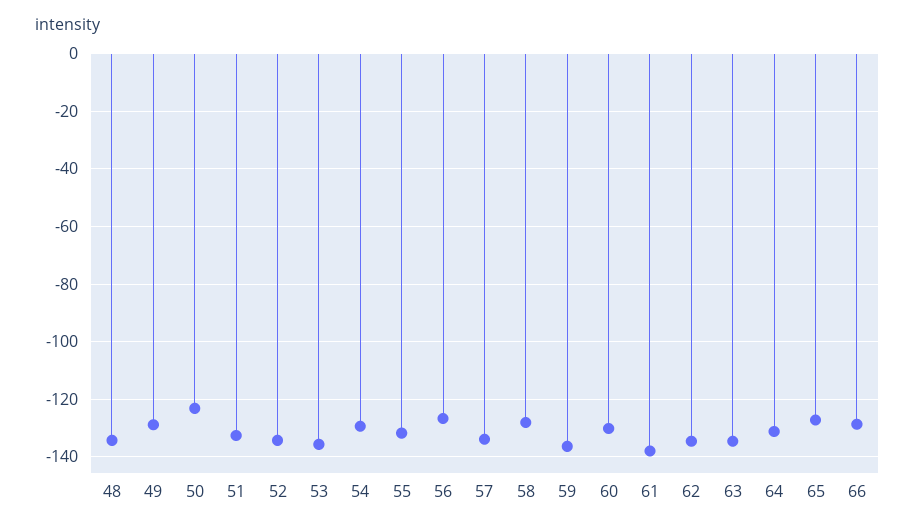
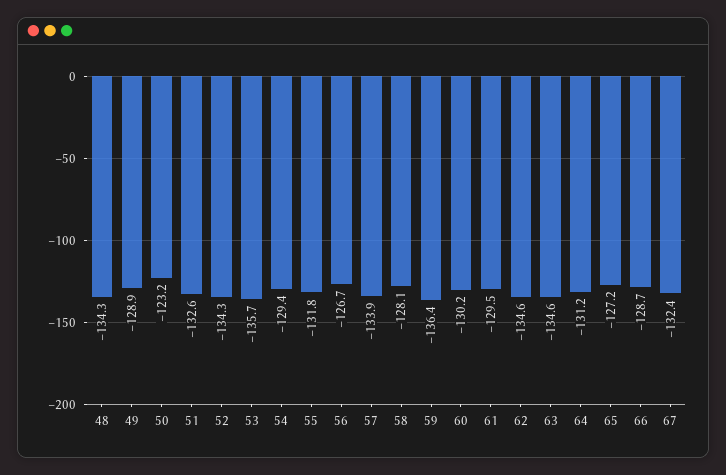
61: -137.5 -> -129.5
67: none -> -132.4

